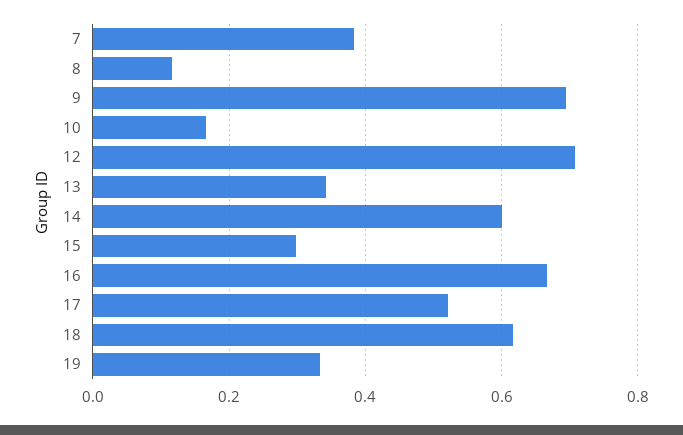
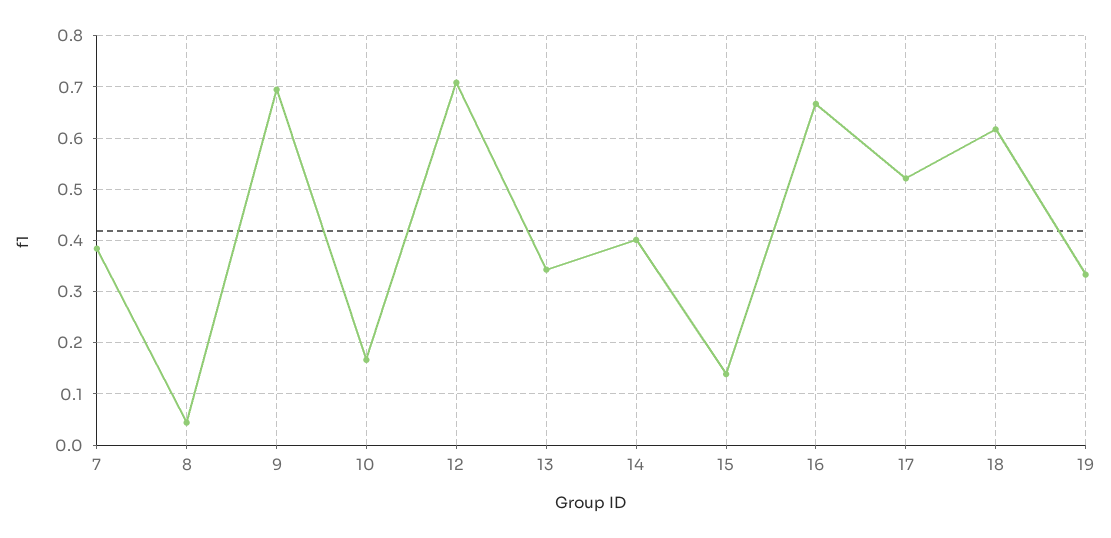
8: 0.12 -> 0.04
14: 0.6 -> 0.4
15: 0.3 -> 0.14

